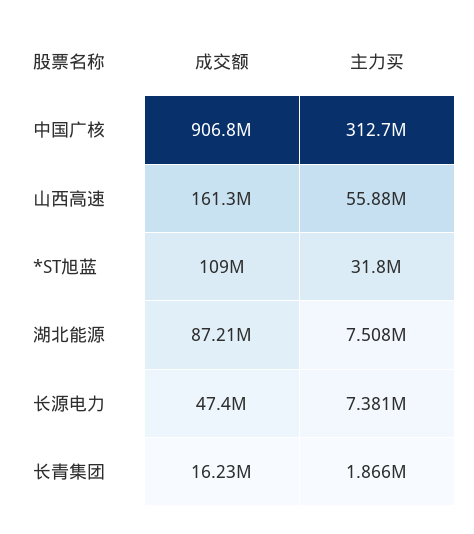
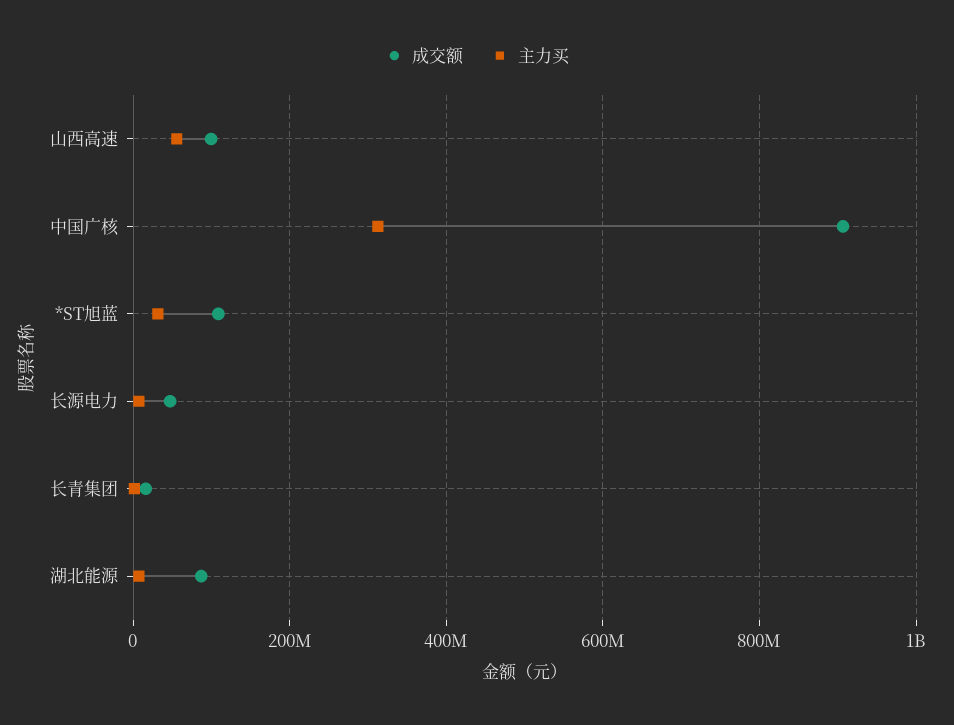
成交额, 山西高速: 161300000 -> 100000000

